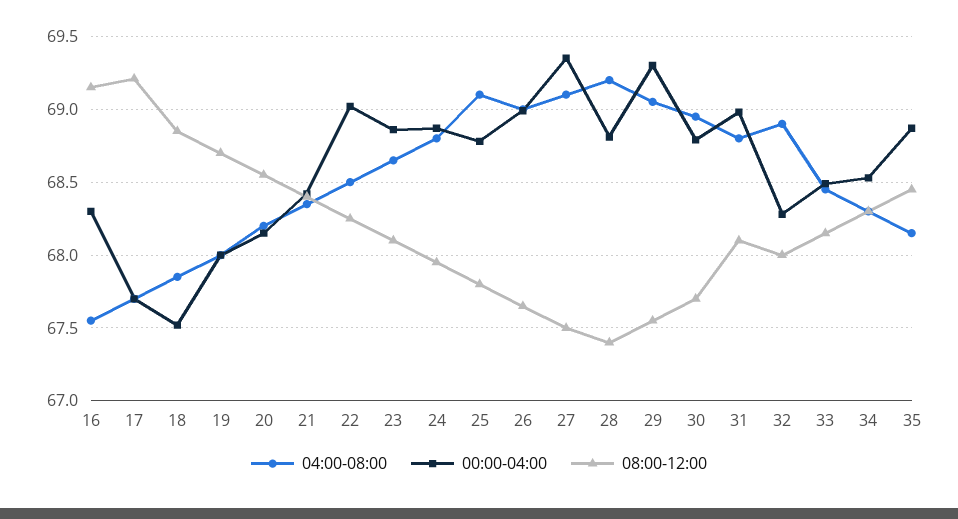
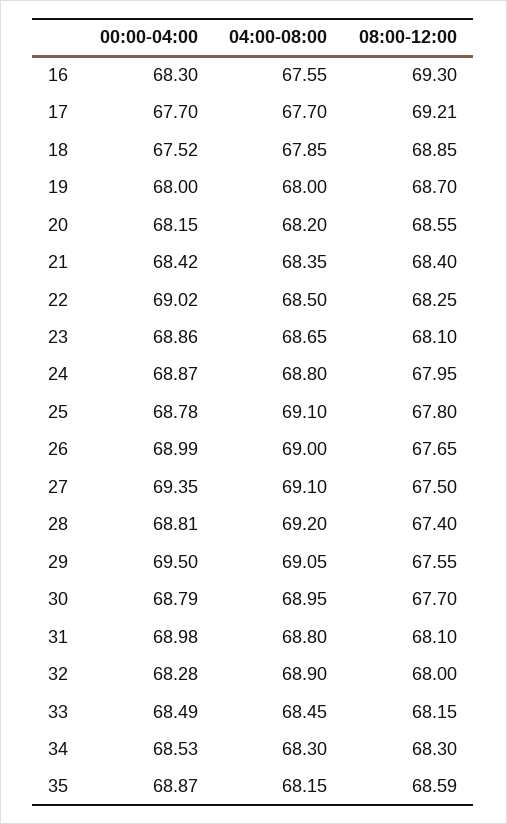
08:00-12:00, 16: 69.15 -> 69.3
00:00-04:00, 29: 69.3 -> 69.5
08:00-12:00, 35: 68.45 -> 68.59

